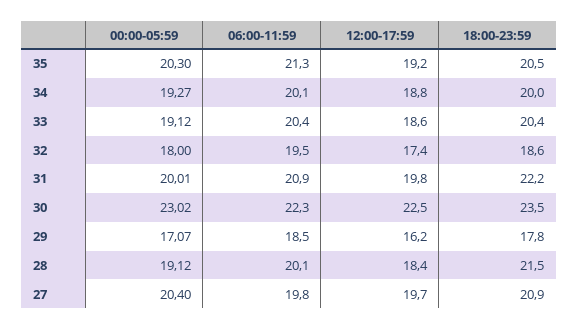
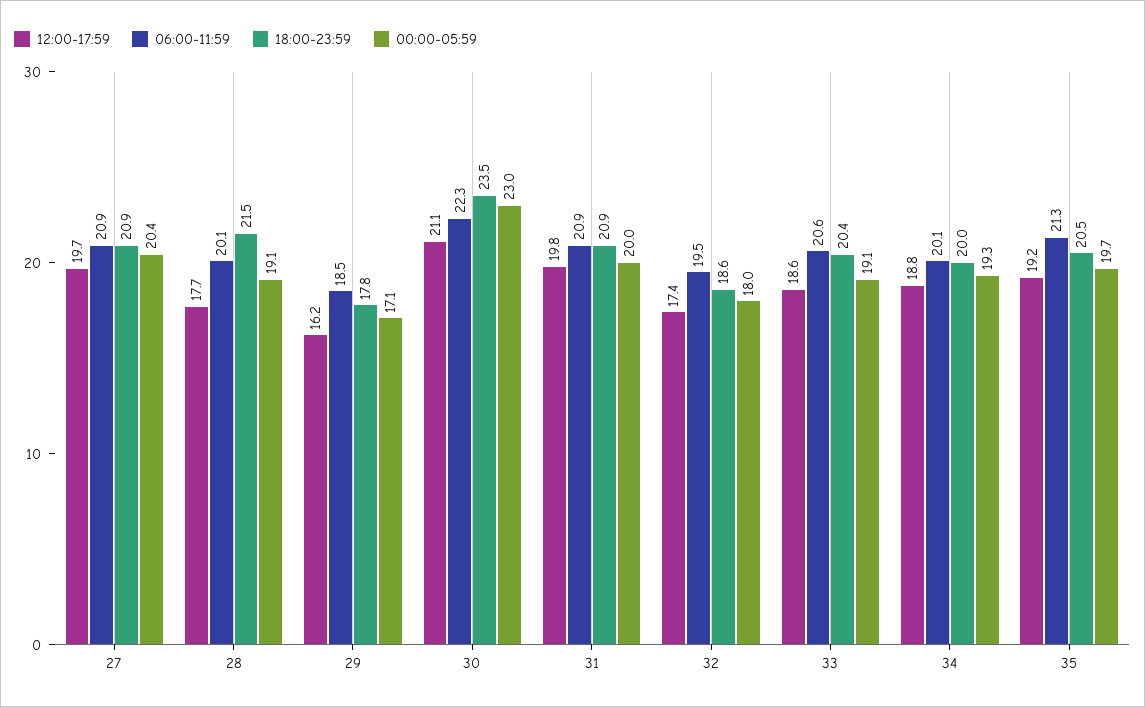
00:00-05:59, 35: 20.3 -> 19.7
06:00-11:59, 33: 20.4 -> 20.6
18:00-23:59, 31: 22.2 -> 20.9
12:00-17:59, 30: 22.5 -> 21.1
12:00-17:59, 28: 18.4 -> 17.7
06:00-11:59, 27: 19.8 -> 20.9

